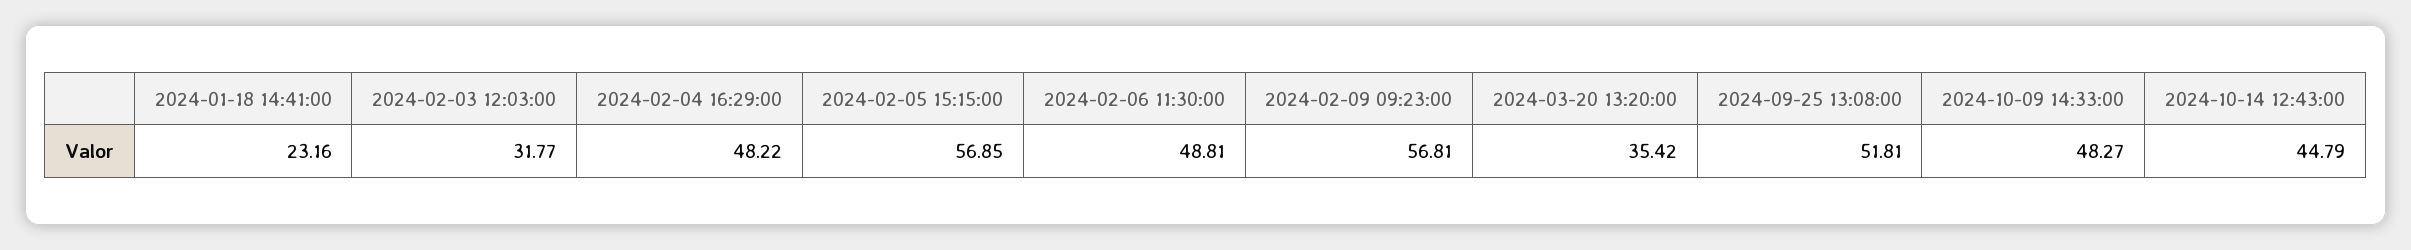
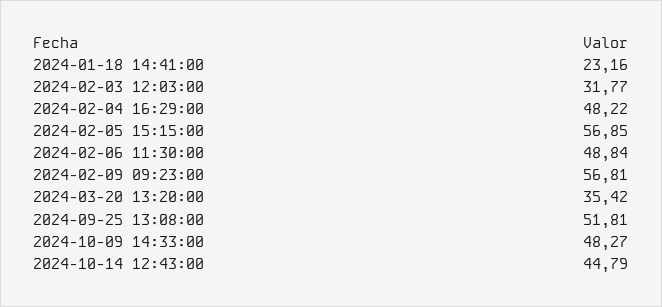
2024-02-06 11:30:00: 48.81 -> 48.84

